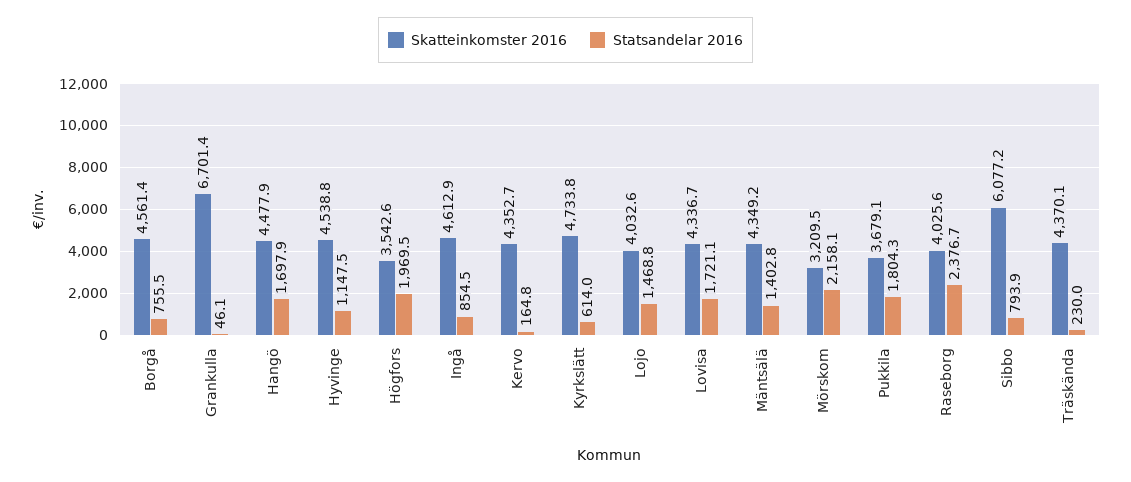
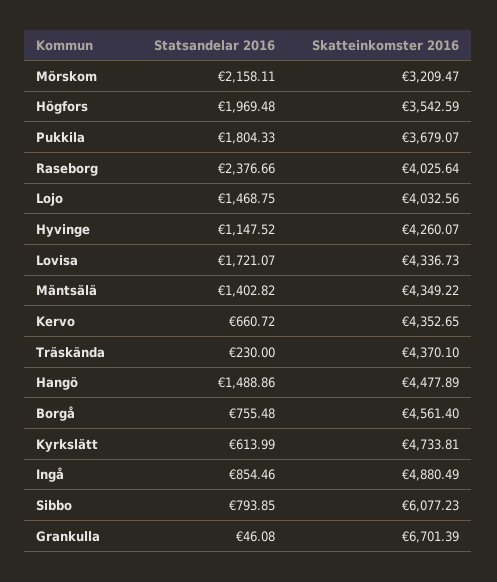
Statsandelar 2016, Hangö: 1697.9 -> 1488.86
Skatteinkomster 2016, Hyvinge: 4538.8 -> 4260.07
Skatteinkomster 2016, Ingå: 4612.9 -> 4880.49
Statsandelar 2016, Kervo: 164.8 -> 660.72

